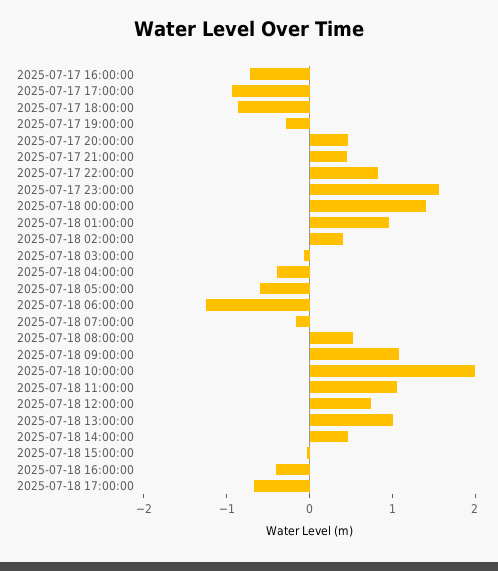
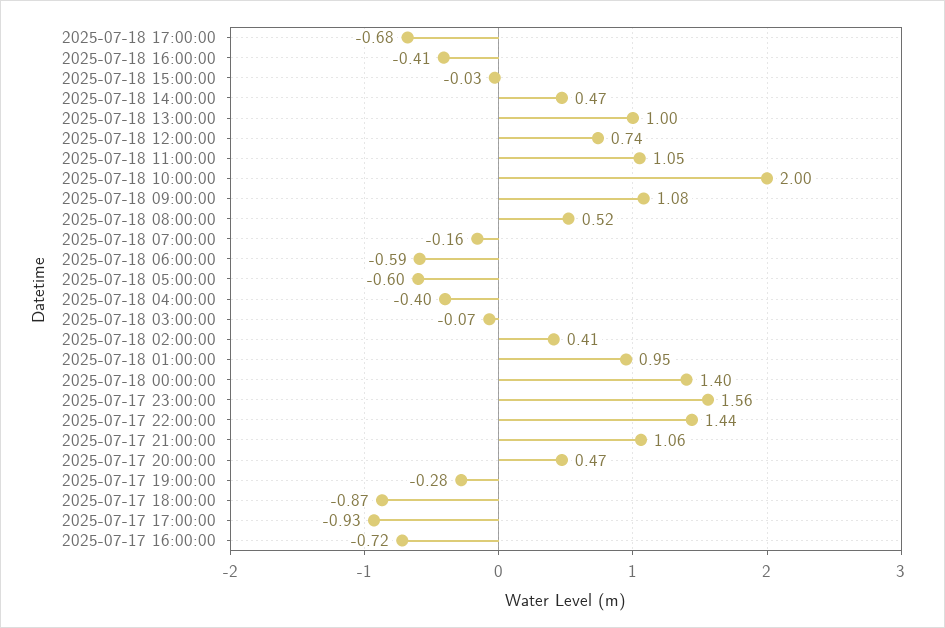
2025-07-17 21:00:00: 0.4 -> 1.06
2025-07-17 22:00:00: 0.8 -> 1.44
2025-07-18 06:00:00: -1.2 -> -0.59

